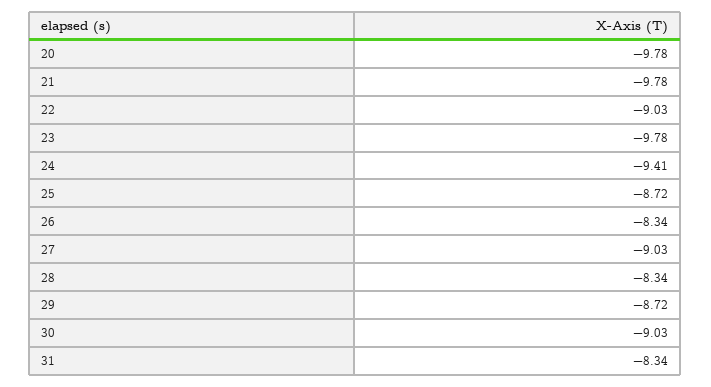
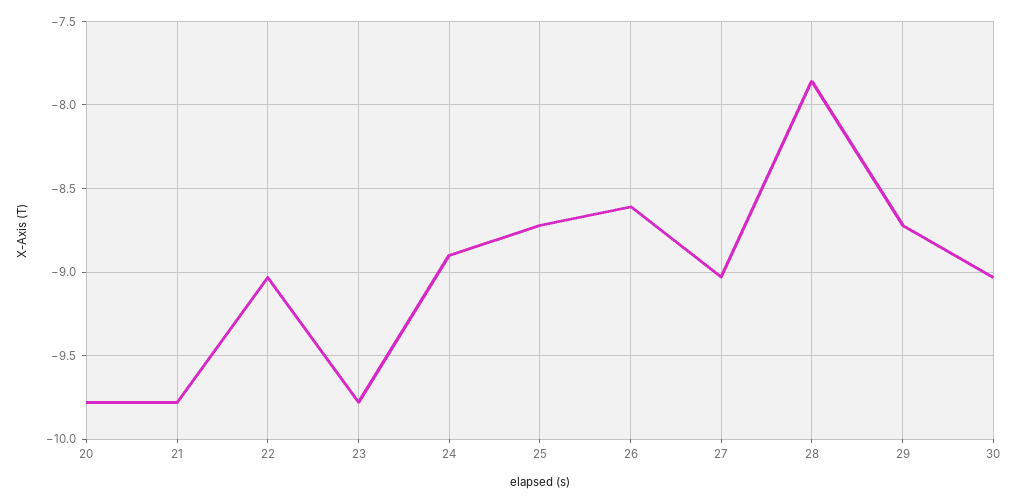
24: -9.41 -> -8.9
26: -8.34 -> -8.6
28: -8.34 -> -7.85
31: -8.34 -> none

